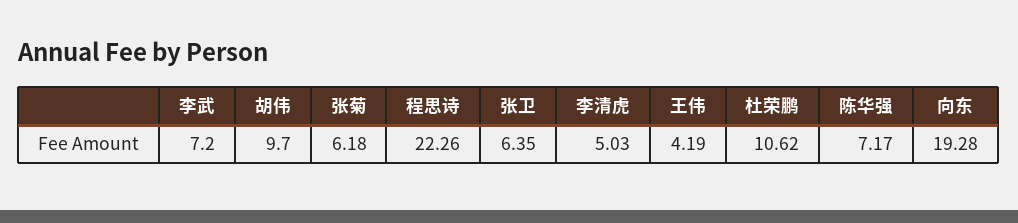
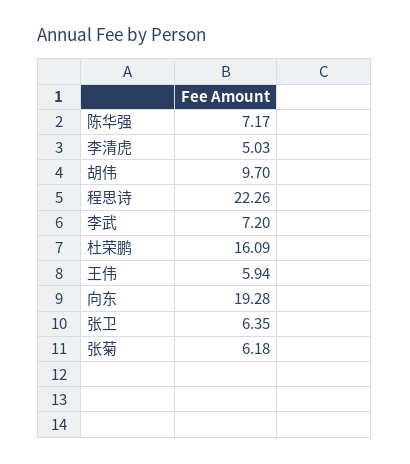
王伟: 4.19 -> 5.94
杜荣鹏: 10.62 -> 16.09

